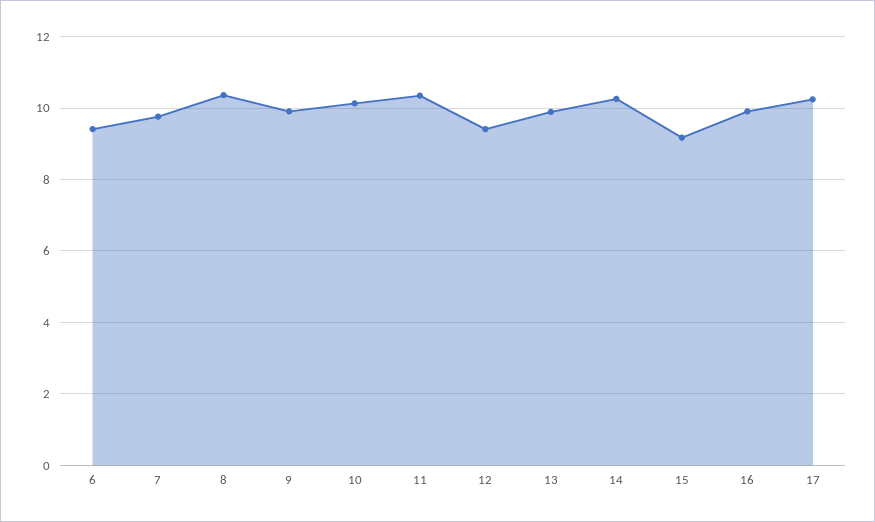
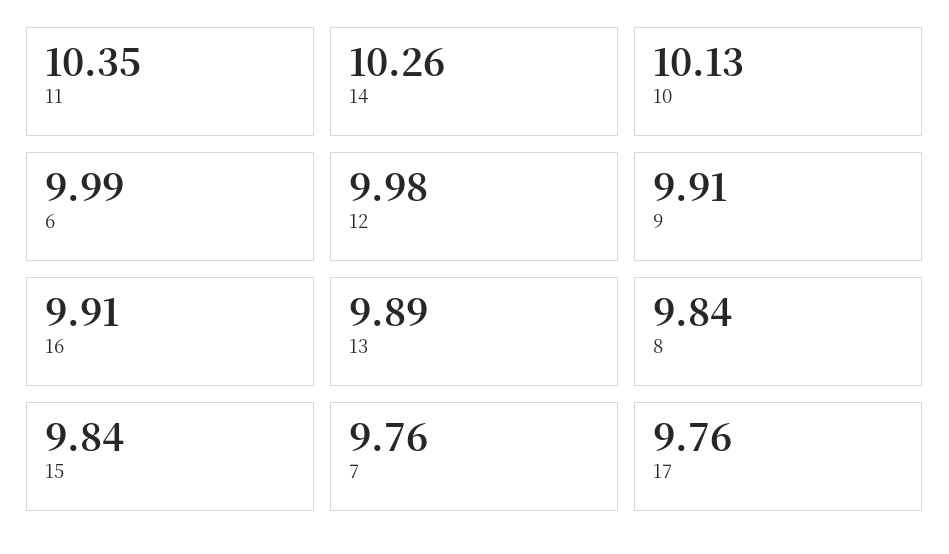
6: 9.4 -> 9.99
8: 10.4 -> 9.84
12: 9.4 -> 9.98
15: 9.2 -> 9.84
17: 10.2 -> 9.76

